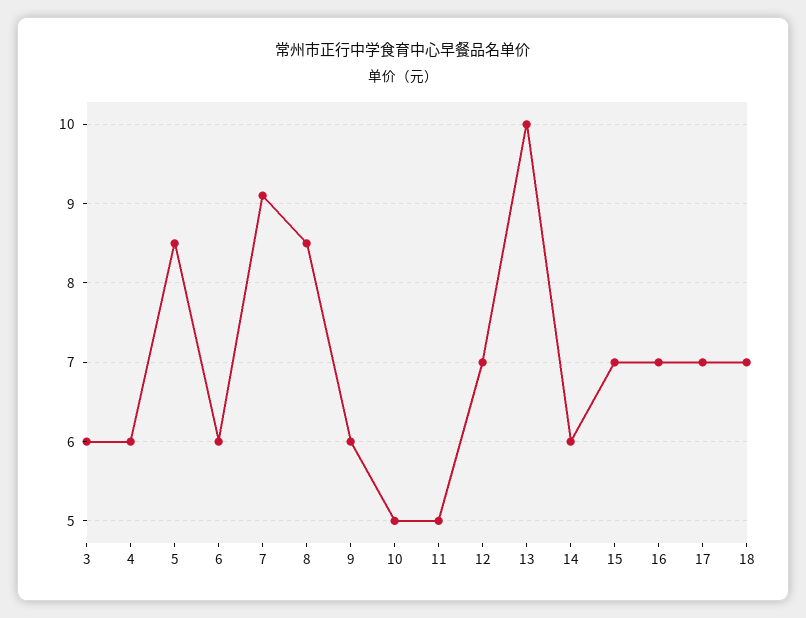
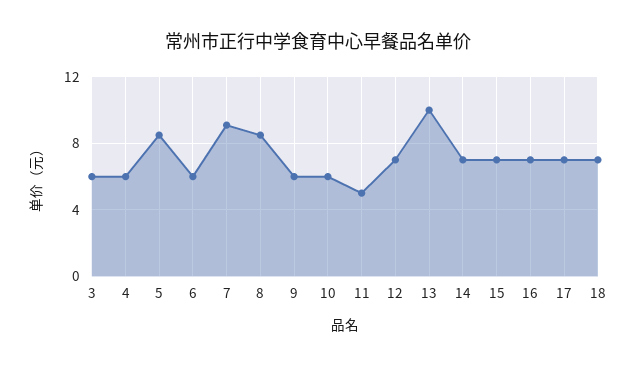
10: 5 -> 6
14: 6 -> 7

